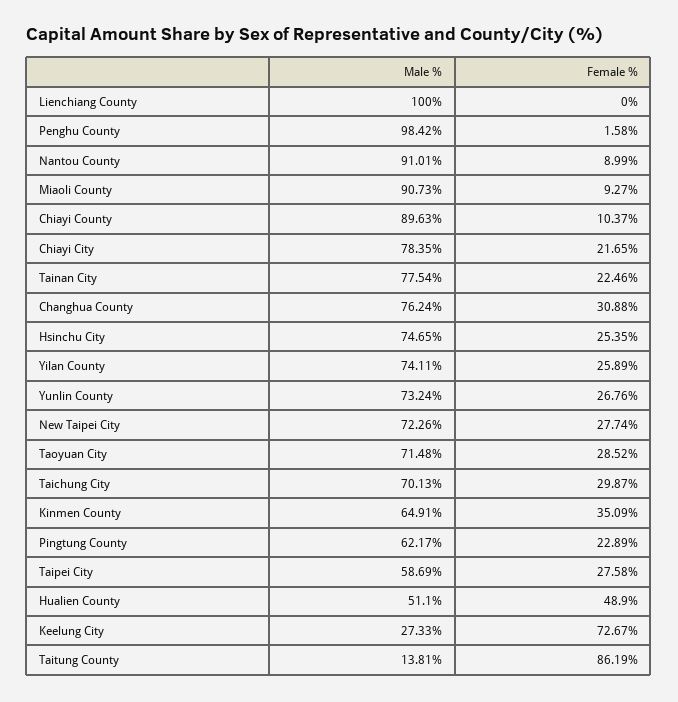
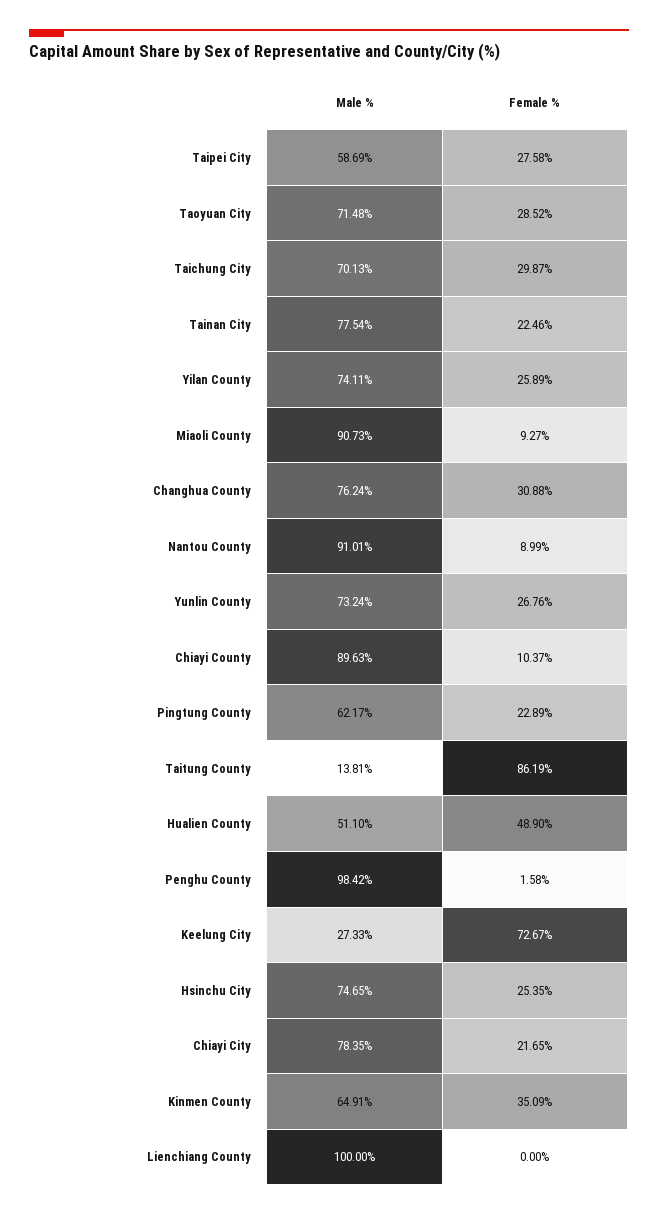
Male %, New Taipei City: 72.26 -> none
Female %, New Taipei City: 27.74 -> none

